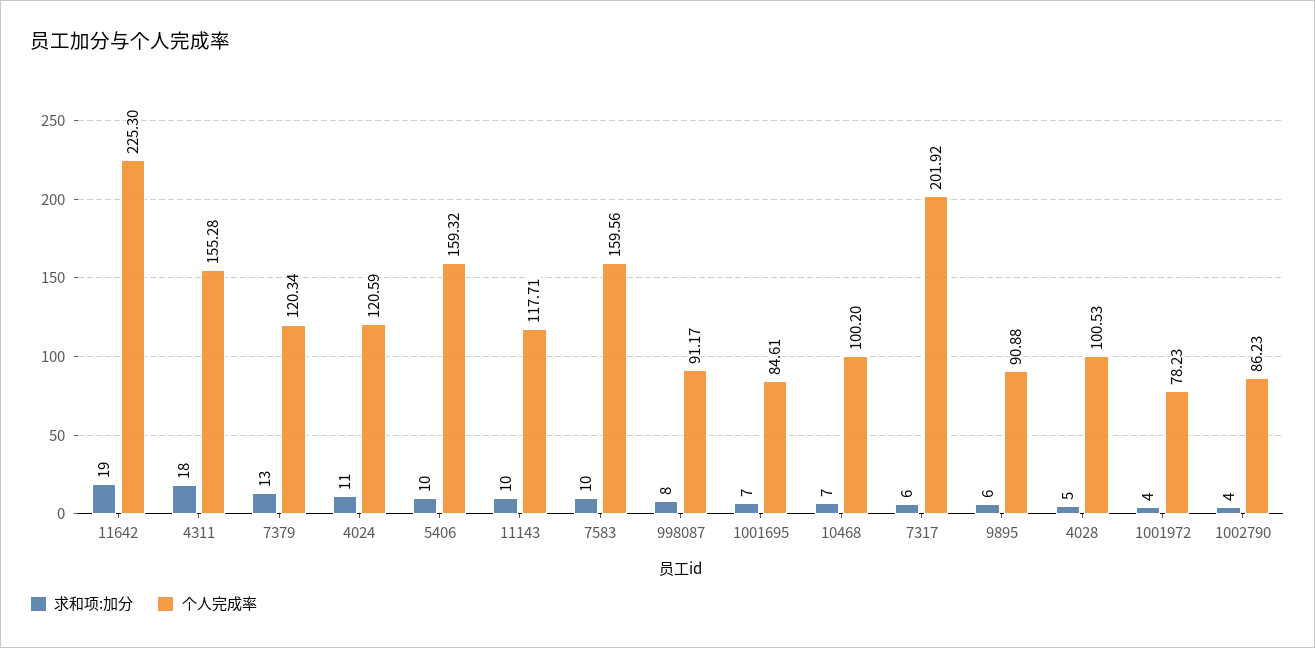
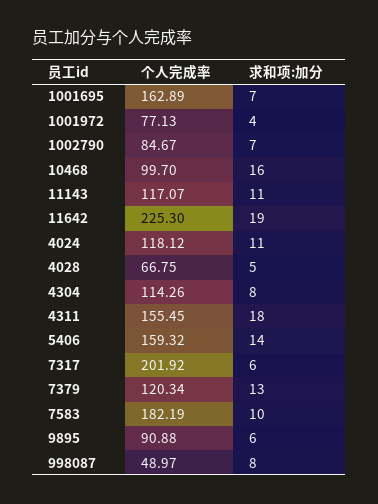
个人完成率, 4311: 155.28 -> 155.45
个人完成率, 4024: 120.59 -> 118.12
求和项:加分, 5406: 10 -> 14
求和项:加分, 11143: 10 -> 11
个人完成率, 11143: 117.71 -> 117.07
个人完成率, 7583: 159.56 -> 182.19
个人完成率, 998087: 91.17 -> 48.97
个人完成率, 1001695: 84.61 -> 162.89
求和项:加分, 10468: 7 -> 16
个人完成率, 10468: 100.2 -> 99.7
个人完成率, 4028: 100.53 -> 66.75
个人完成率, 1001972: 78.23 -> 77.13
求和项:加分, 1002790: 4 -> 7
个人完成率, 1002790: 86.23 -> 84.67
个人完成率, 4304: none -> 114.26
求和项:加分, 4304: none -> 8

